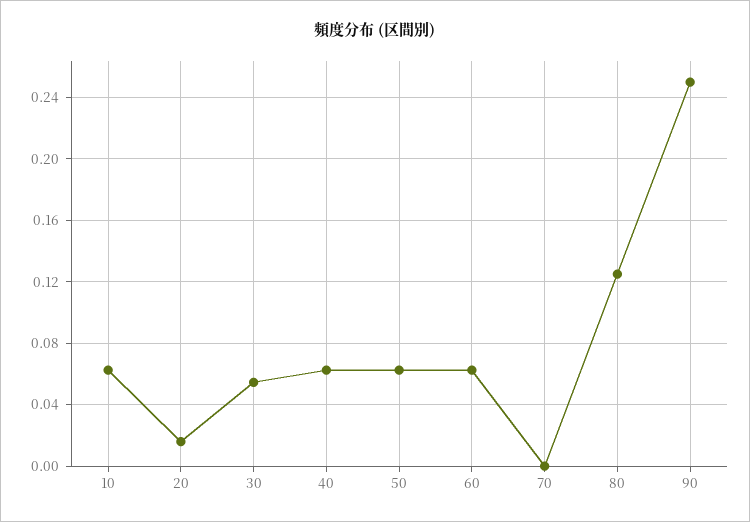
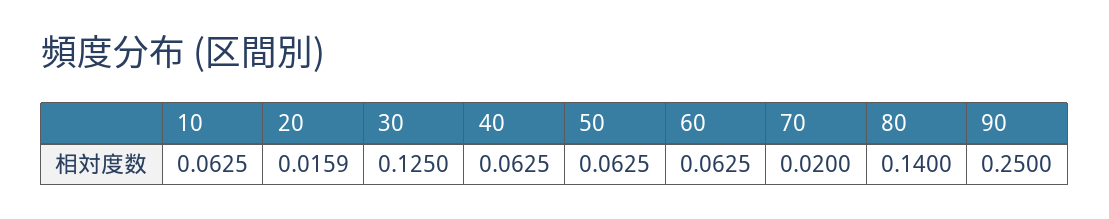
30: 0.055 -> 0.125
70: 0 -> 0.02
80: 0.125 -> 0.14

